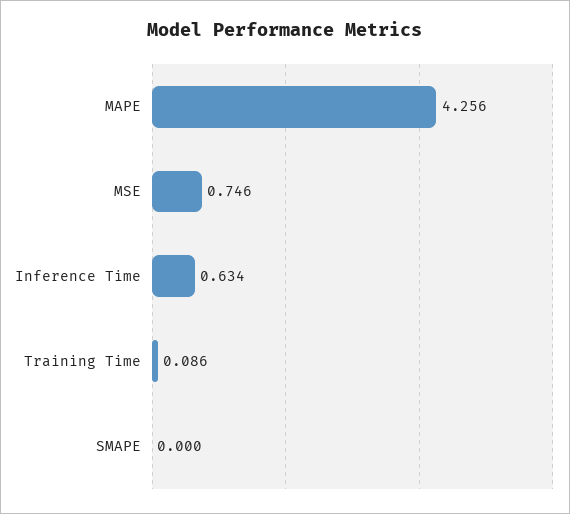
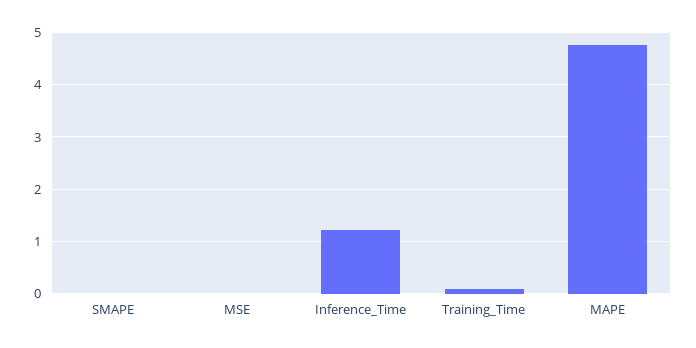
MAPE: 4.256 -> 4.8
MSE: 0.746 -> 0
Inference Time: 0.634 -> 1.2

